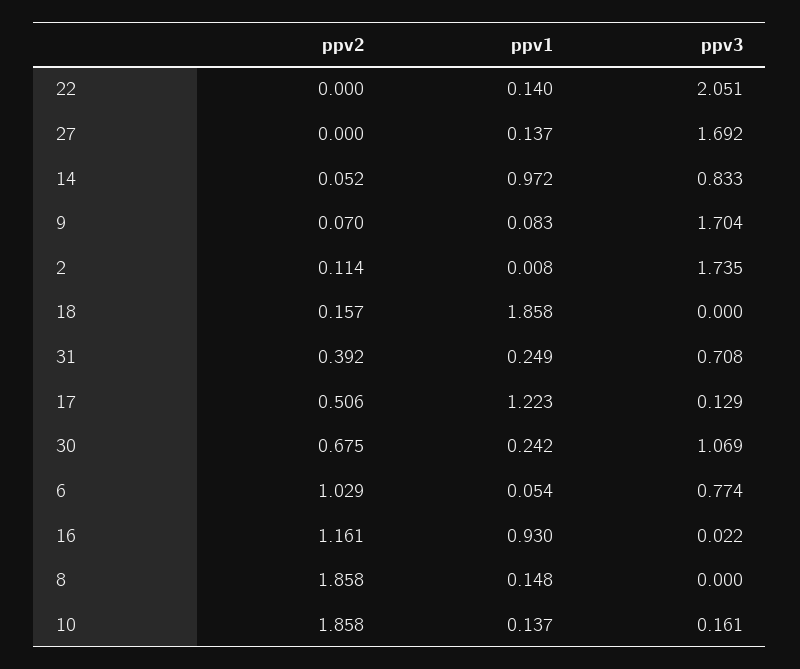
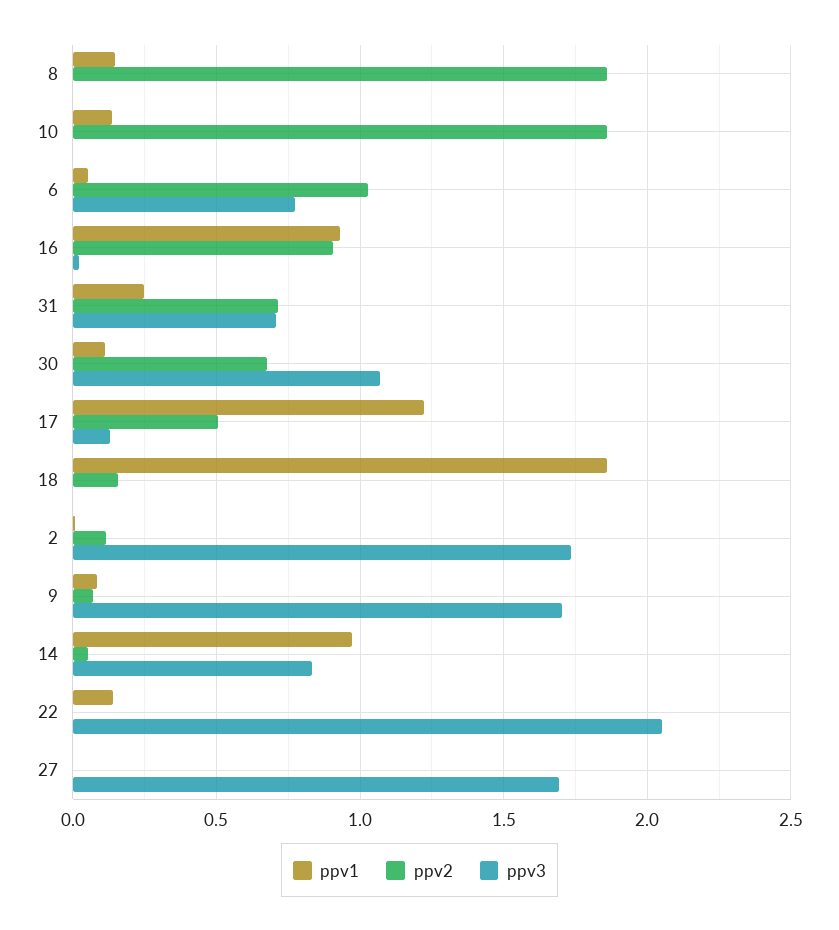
ppv1, 27: 0.137 -> 0
ppv2, 31: 0.392 -> 0.7
ppv1, 30: 0.242 -> 0.1
ppv2, 16: 1.161 -> 0.9
ppv3, 10: 0.161 -> 0

